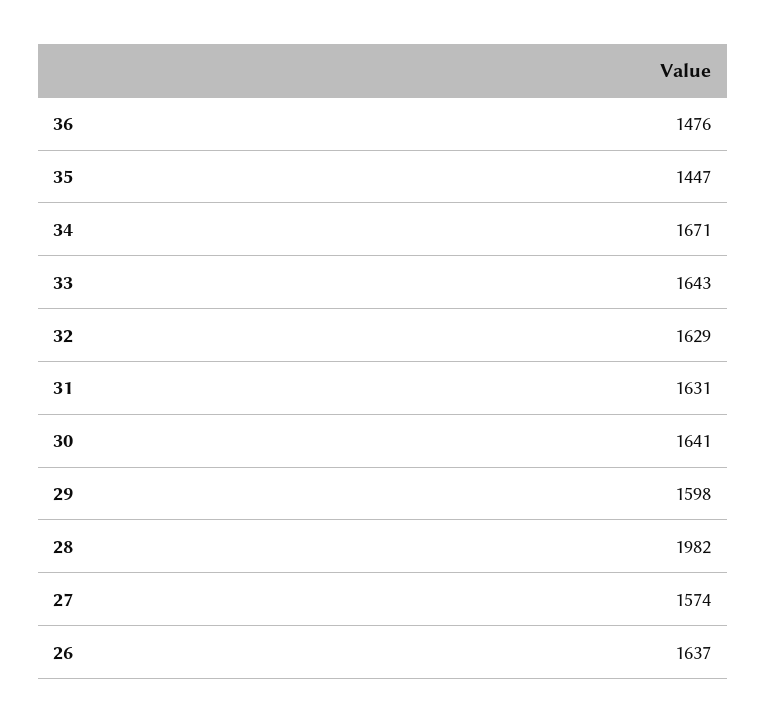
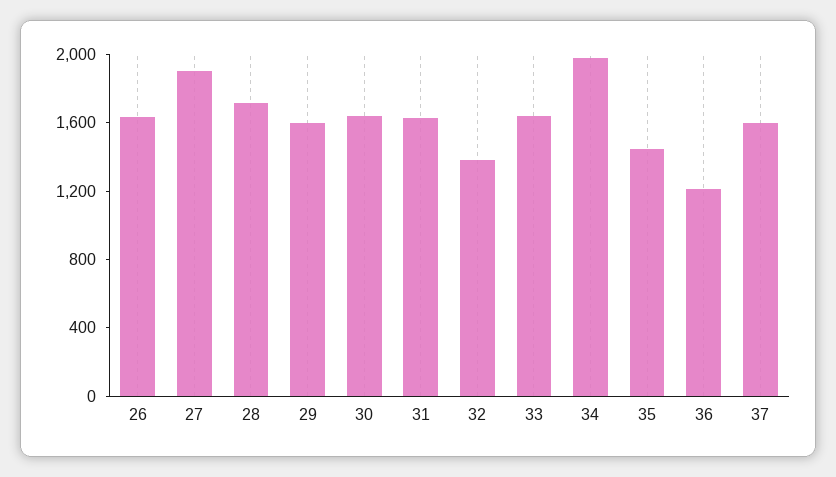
36: 1476 -> 1200
34: 1671 -> 2000
32: 1629 -> 1400
28: 1982 -> 1700
27: 1574 -> 1900
37: none -> 1600

